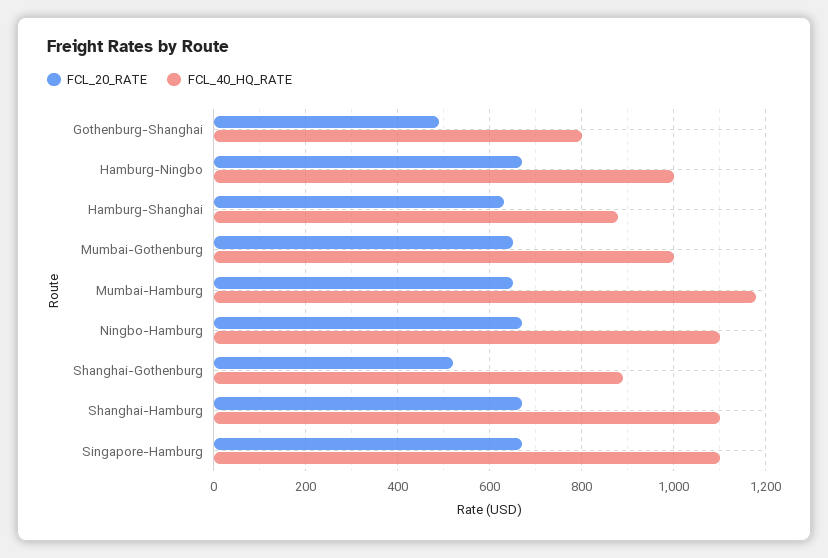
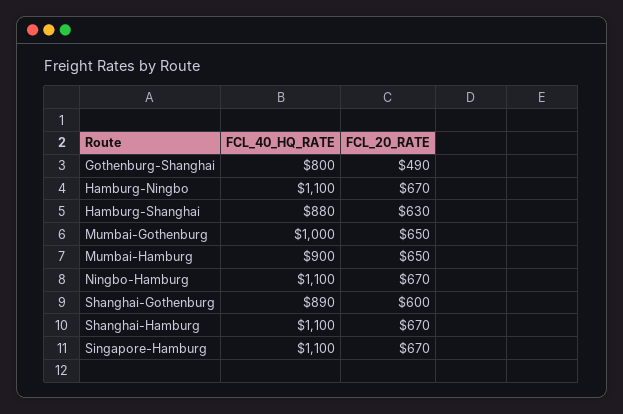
FCL_40_HQ_RATE, Hamburg-Ningbo: 1000 -> 1100
FCL_40_HQ_RATE, Mumbai-Hamburg: 1180 -> 900
FCL_20_RATE, Shanghai-Gothenburg: 520 -> 600

